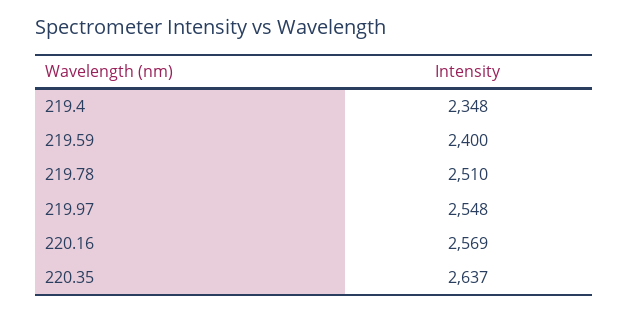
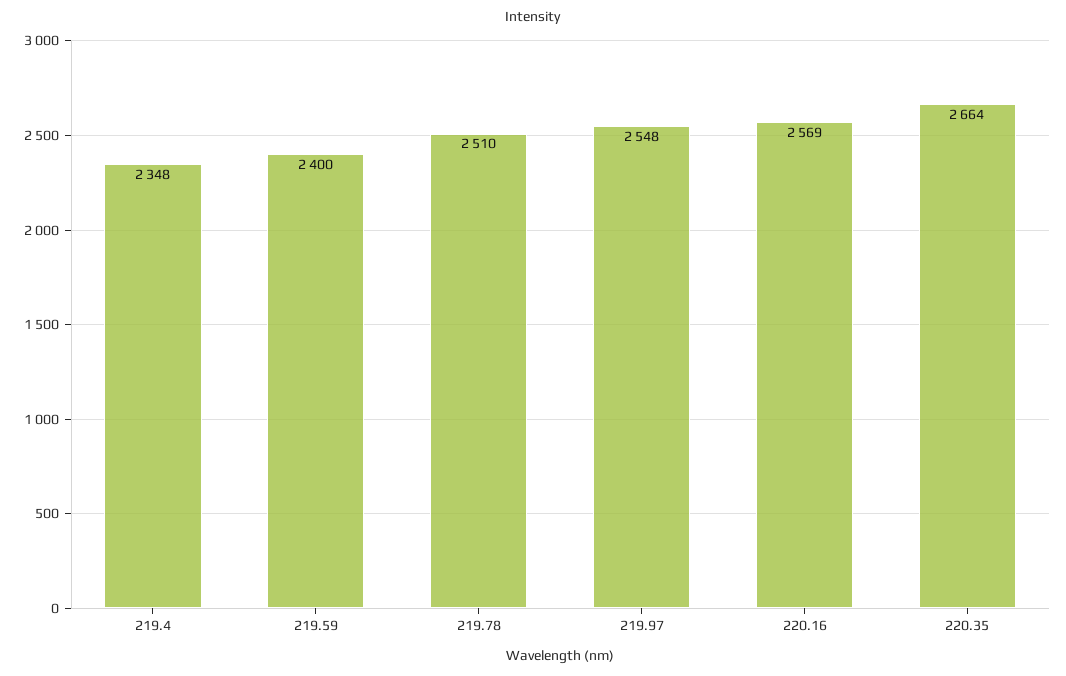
220.35: 2637 -> 2664

